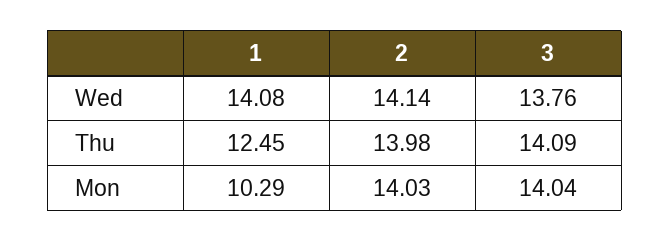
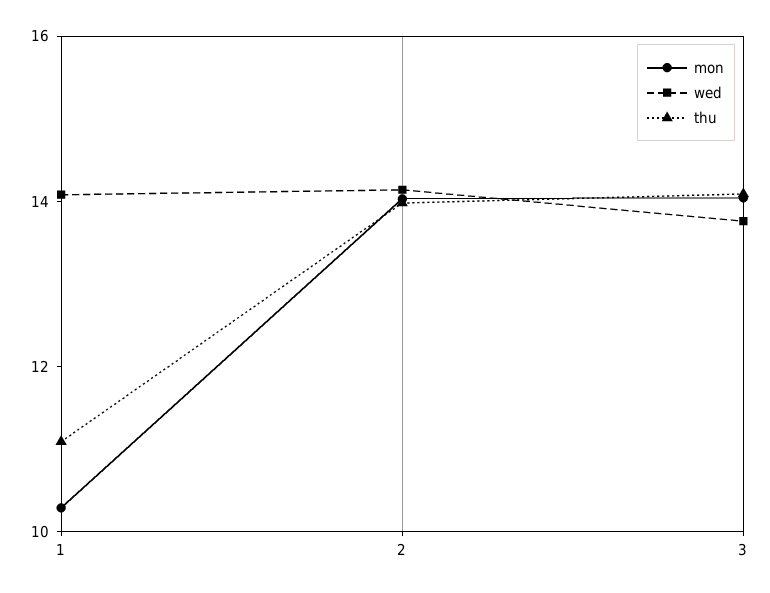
Thu, 1: 12.45 -> 11

